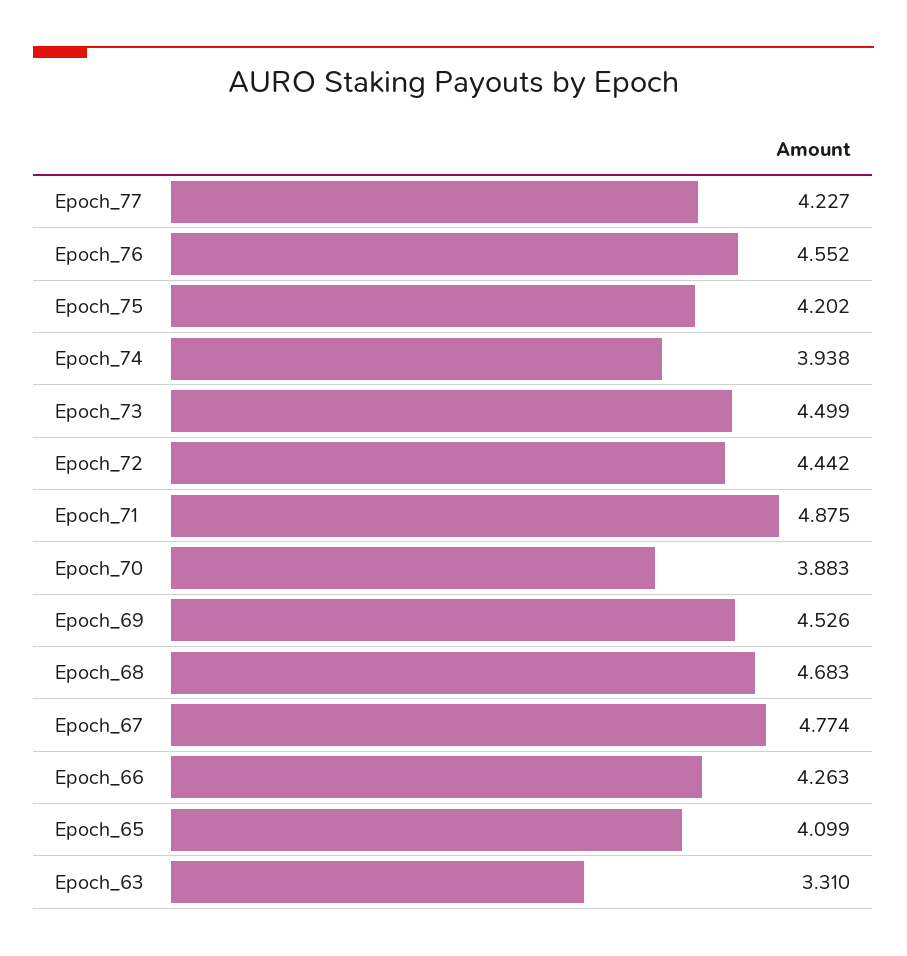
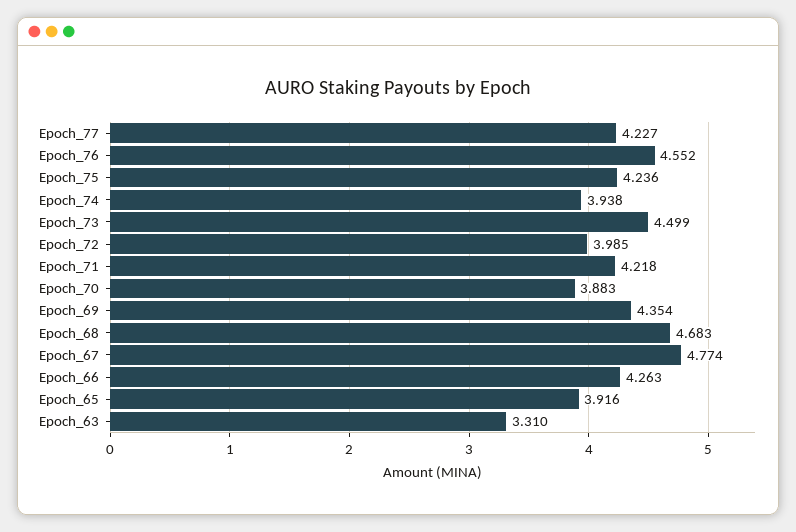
Epoch_75: 4.202 -> 4.236
Epoch_72: 4.442 -> 3.985
Epoch_71: 4.875 -> 4.218
Epoch_69: 4.526 -> 4.354
Epoch_65: 4.099 -> 3.916

